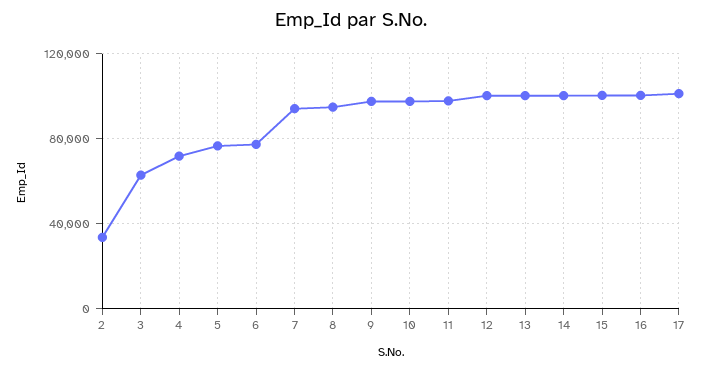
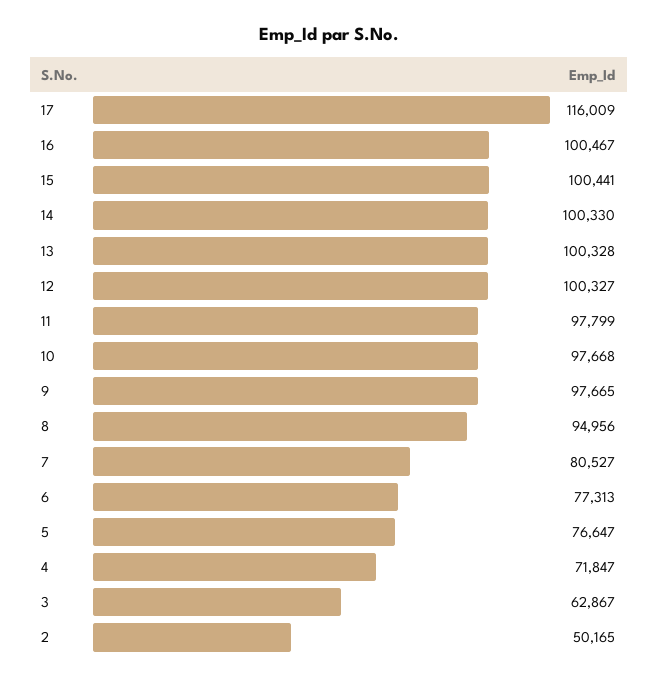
2: 35000 -> 50165
7: 95000 -> 80527
17: 100000 -> 116009

